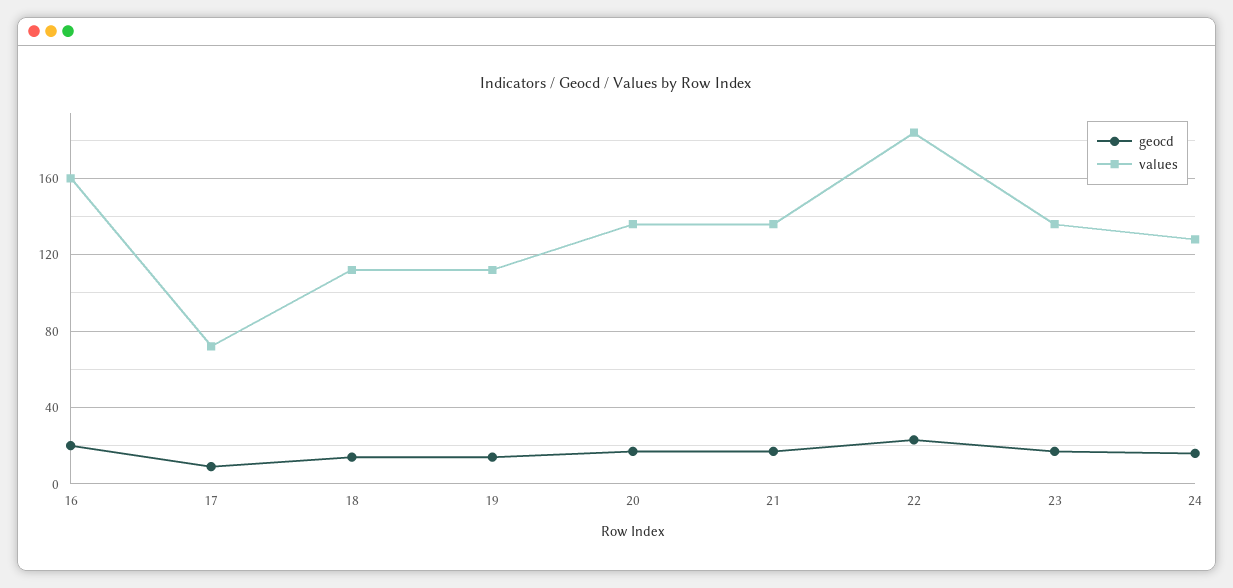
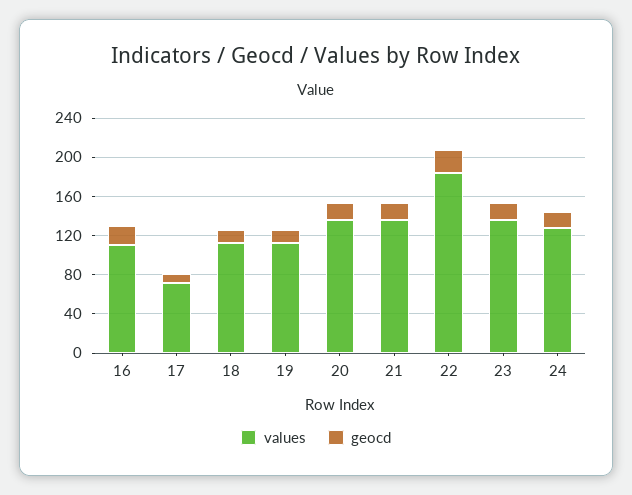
values, 16: 160 -> 110

